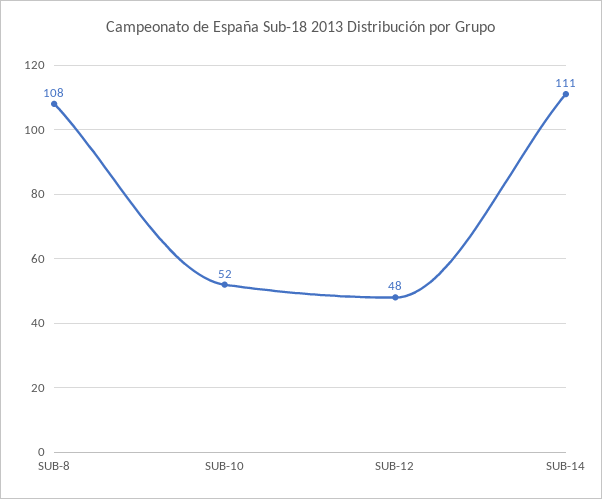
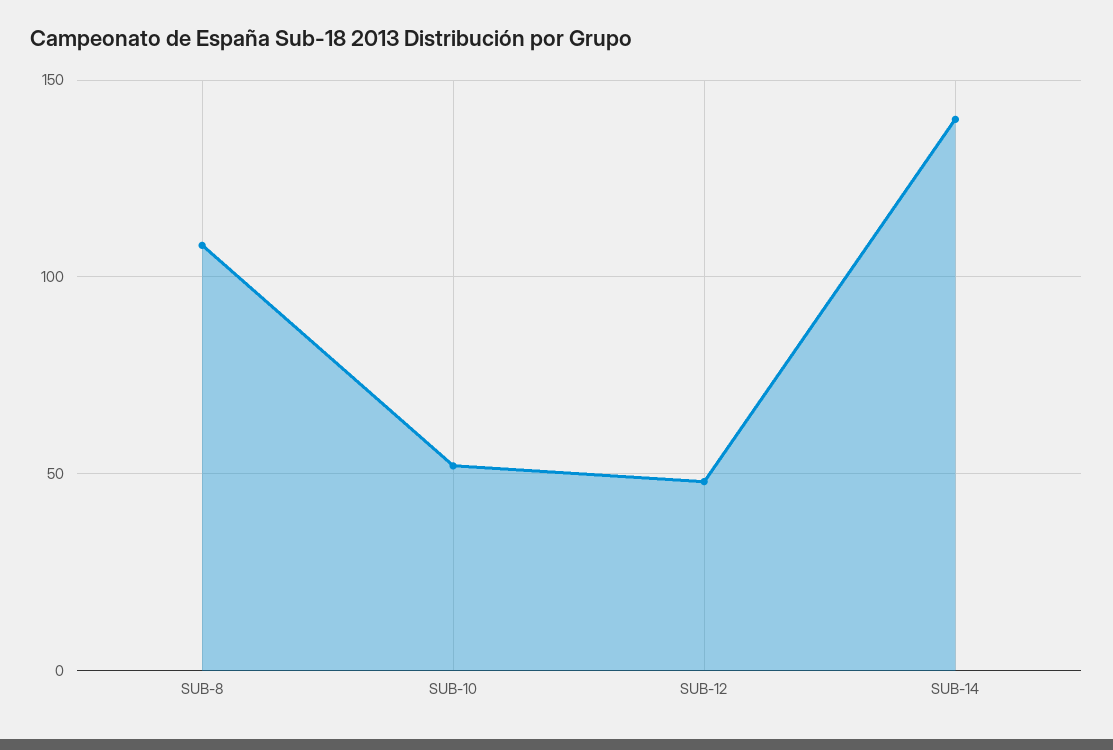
SUB-14: 111 -> 140

